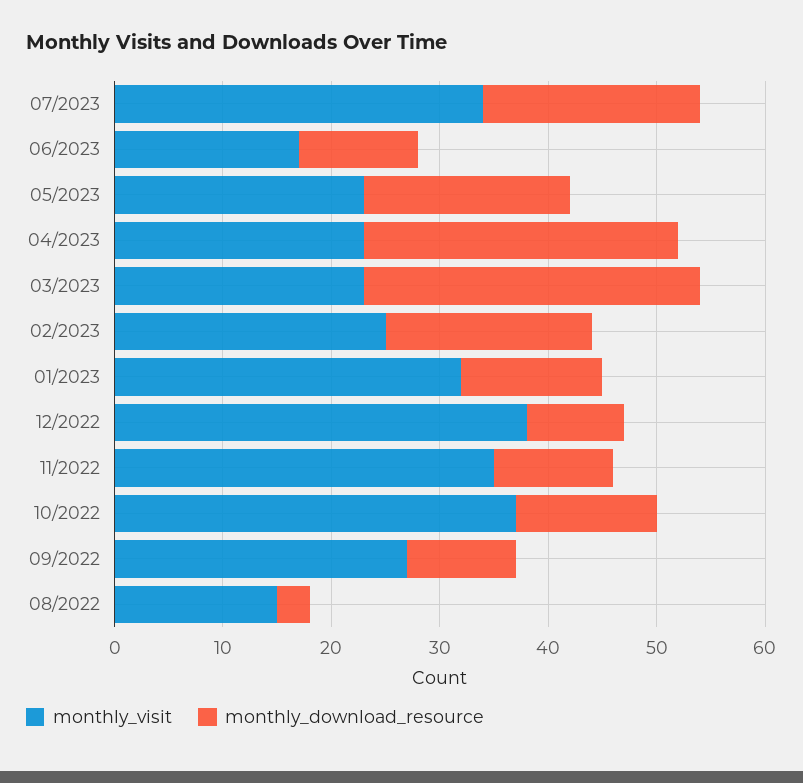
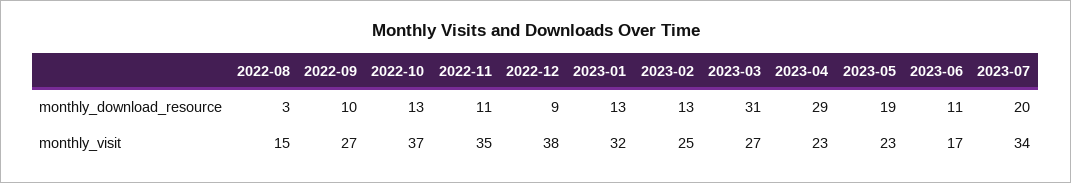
monthly_visit, 03/2023: 23 -> 27
monthly_download_resource, 02/2023: 19 -> 13

